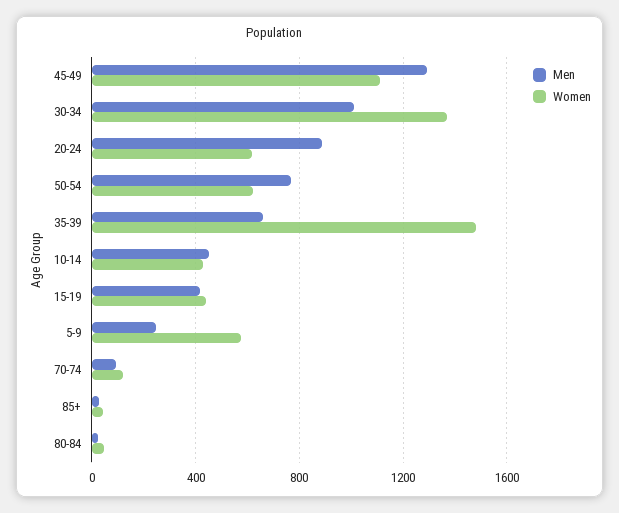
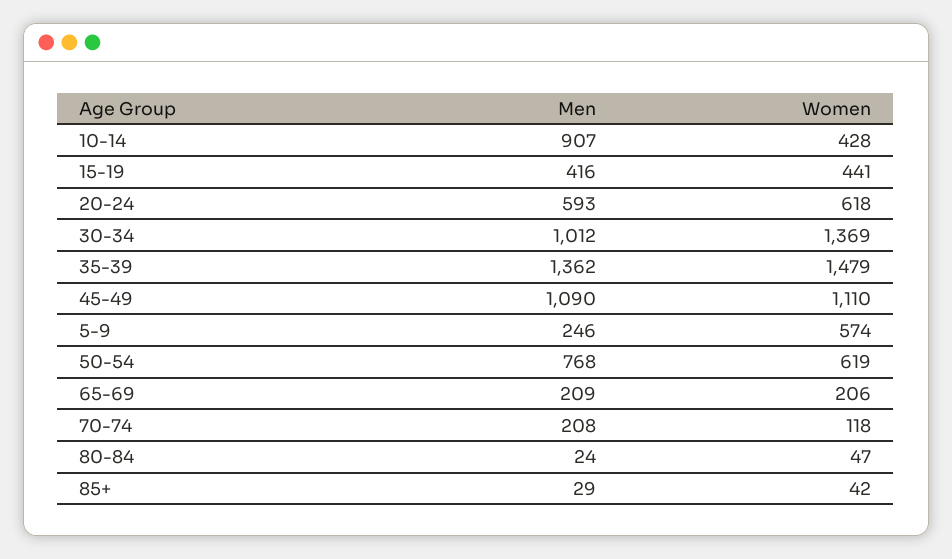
Men, 45-49: 1300 -> 1090
Men, 20-24: 900 -> 593
Men, 35-39: 650 -> 1362
Men, 10-14: 450 -> 907
Men, 70-74: 100 -> 208
Men, 65-69: none -> 209
Women, 65-69: none -> 206

